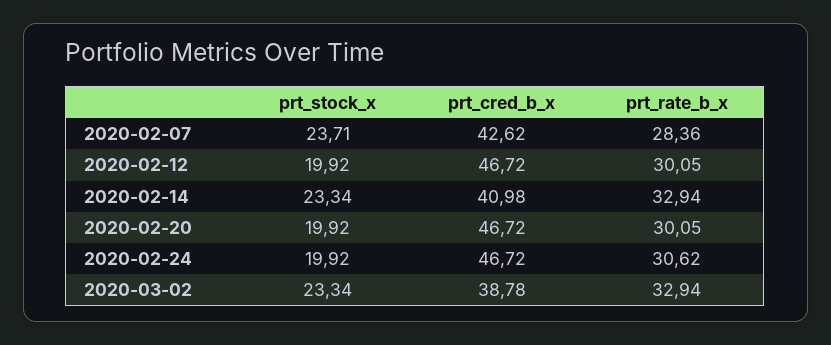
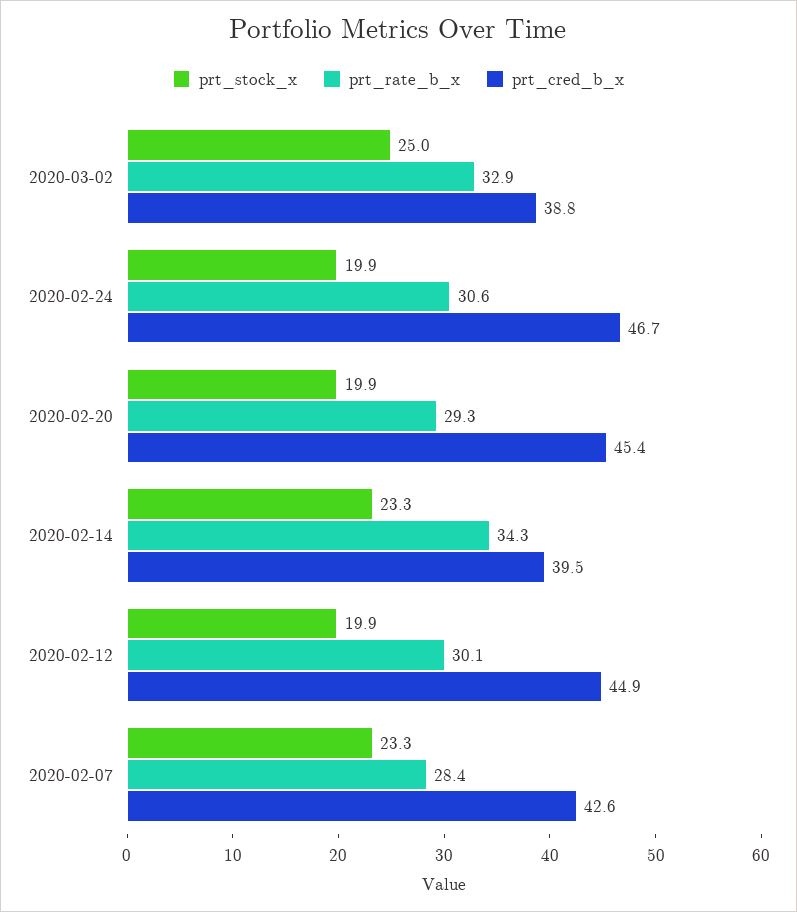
prt_stock_x, 2020-02-07: 23.71 -> 23.3
prt_cred_b_x, 2020-02-12: 46.72 -> 44.9
prt_cred_b_x, 2020-02-14: 40.98 -> 39.5
prt_rate_b_x, 2020-02-14: 32.94 -> 34.3
prt_cred_b_x, 2020-02-20: 46.72 -> 45.4
prt_rate_b_x, 2020-02-20: 30.05 -> 29.3
prt_stock_x, 2020-03-02: 23.34 -> 25

